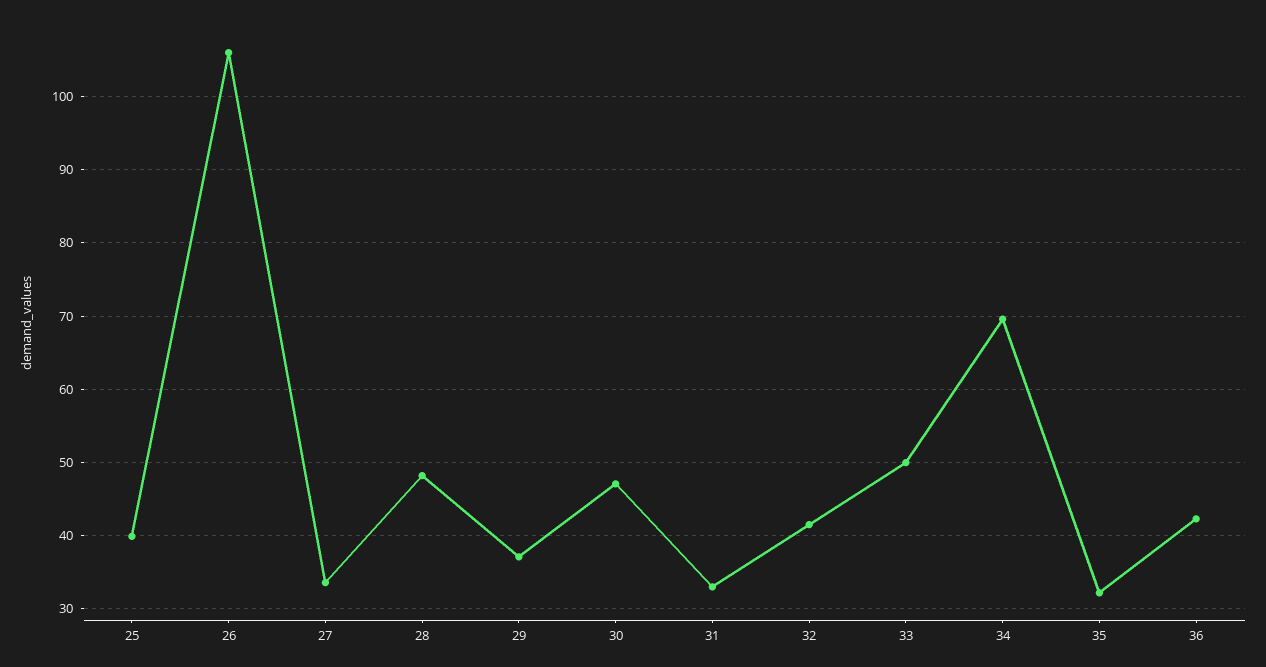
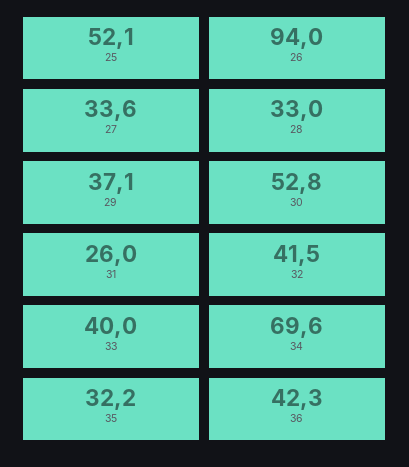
25: 40 -> 52.1
26: 106 -> 94
28: 48 -> 33
30: 47 -> 52.8
31: 33 -> 26
33: 50 -> 40

